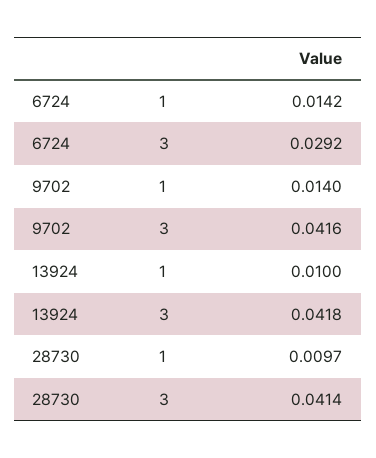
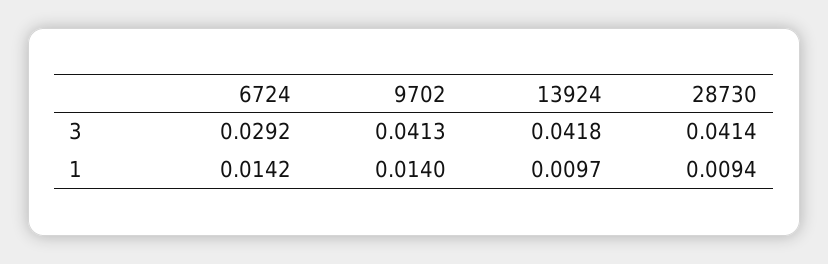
9702, 3: 0.0416 -> 0.0413
13924, 1: 0.01 -> 0.0097
28730, 1: 0.0097 -> 0.0094

